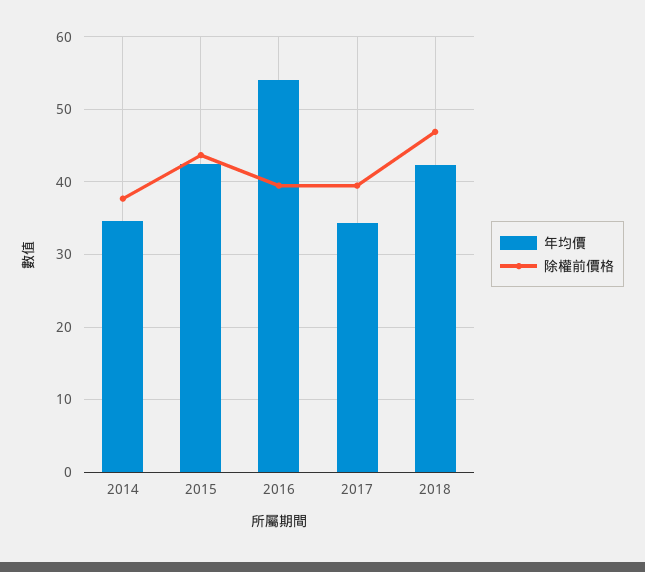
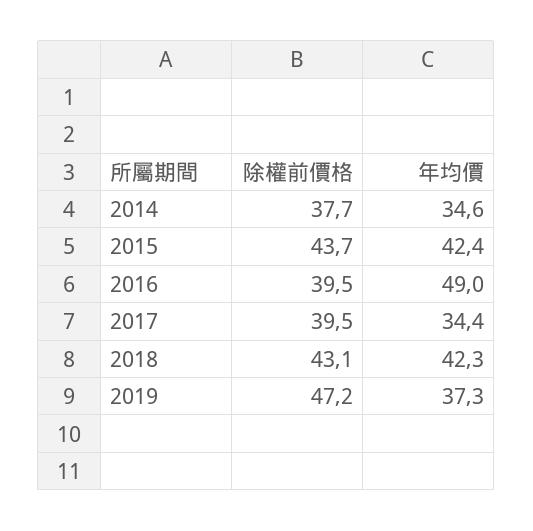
年均價, 2016: 54 -> 49
除權前價格, 2018: 47 -> 43.1
除權前價格, 2019: none -> 47.2
年均價, 2019: none -> 37.3

